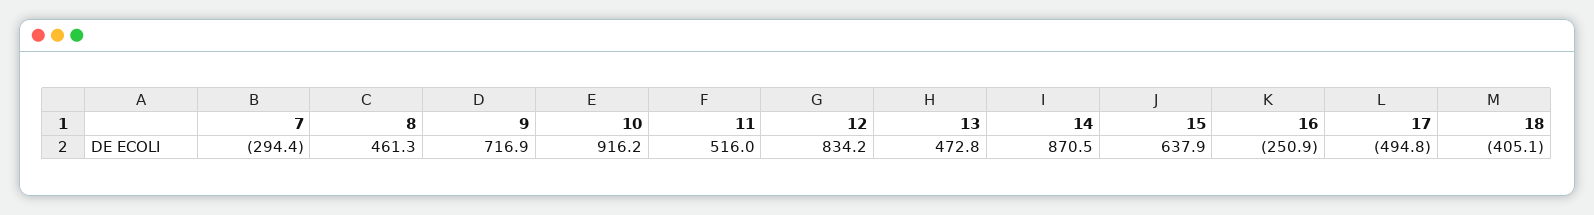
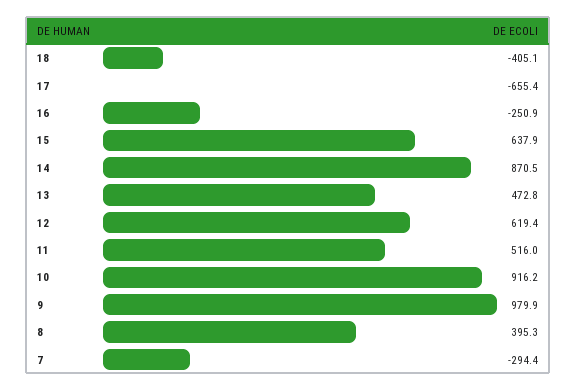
8: 461.3 -> 395.3
9: 716.9 -> 979.9
12: 834.2 -> 619.4
17: -494.8 -> -655.4

